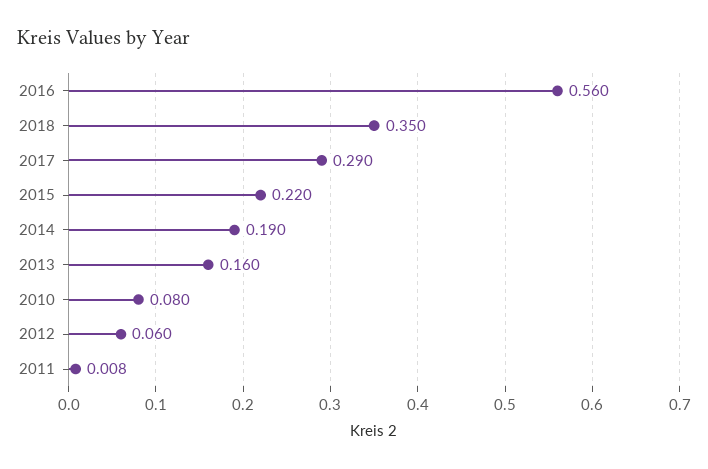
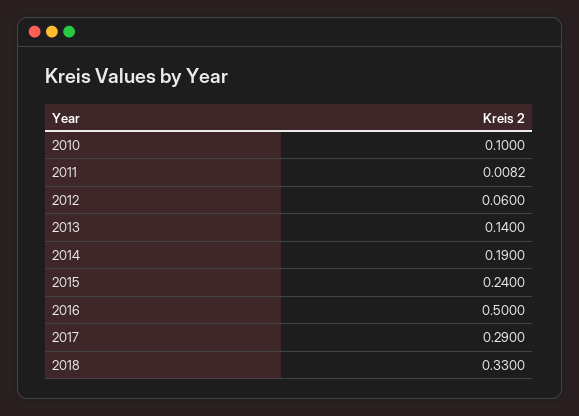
2016: 0.56 -> 0.5
2018: 0.35 -> 0.33
2015: 0.22 -> 0.24
2013: 0.16 -> 0.14
2010: 0.08 -> 0.1

